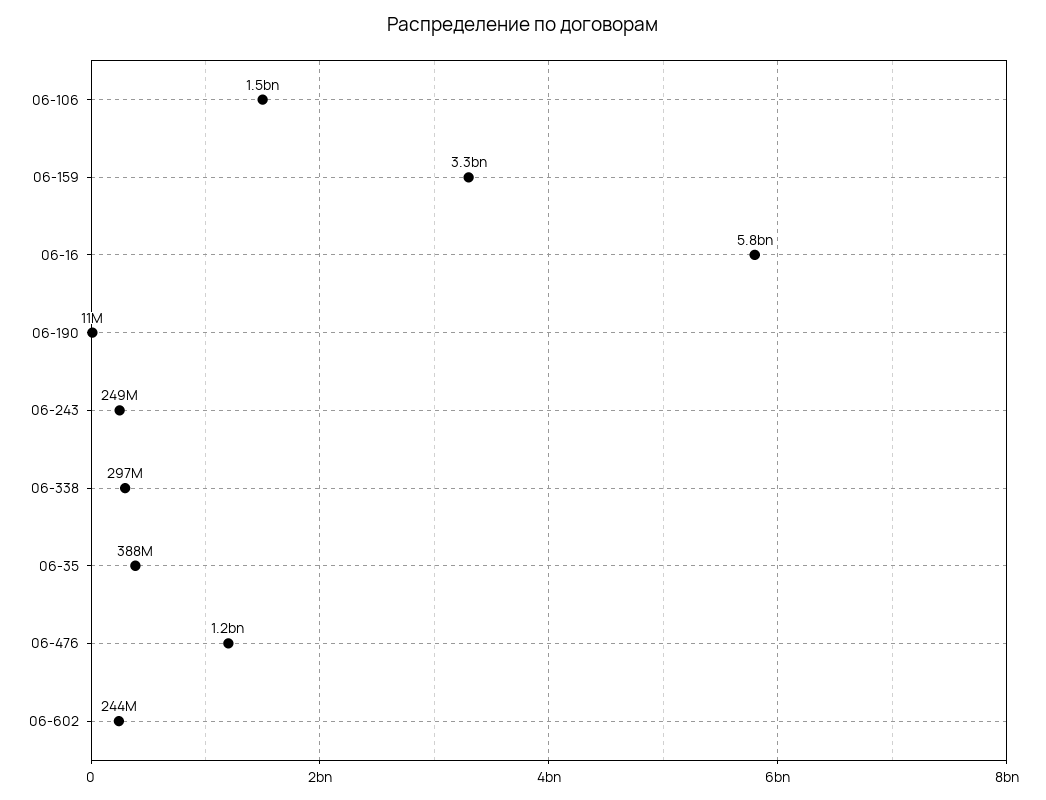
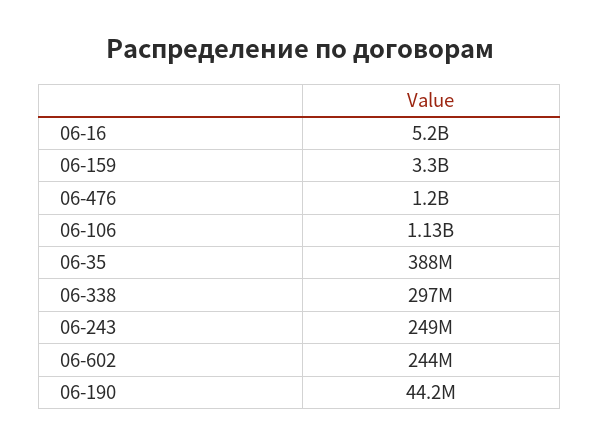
06-106: 1500000000 -> 1130000000
06-16: 5800000000 -> 5200000000
06-190: 11000000 -> 44200000

